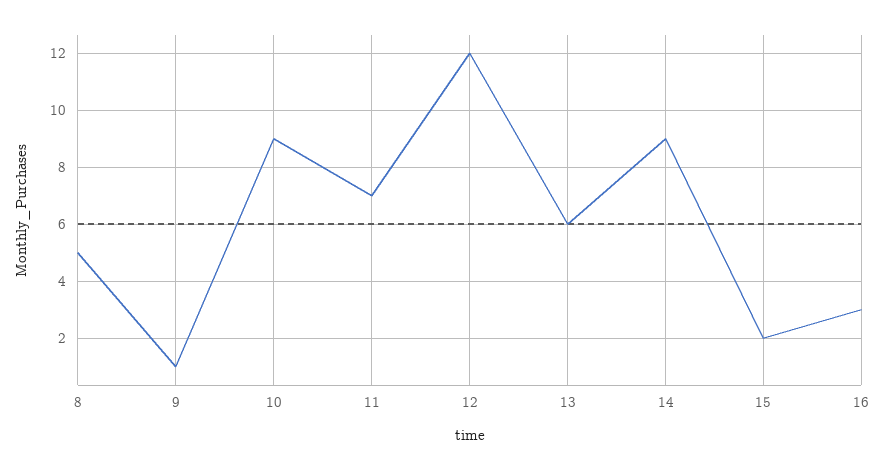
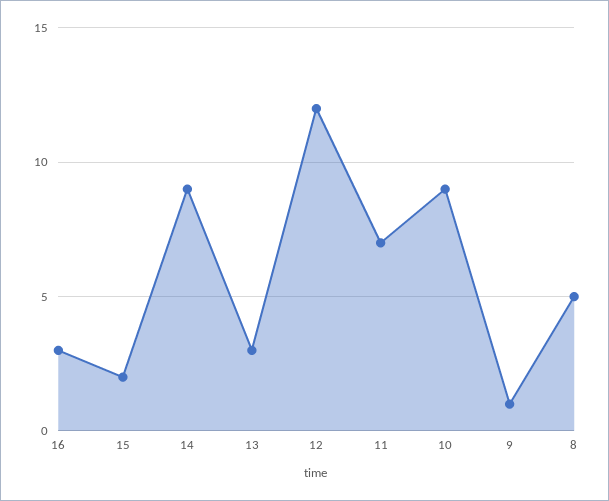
13: 6 -> 3

